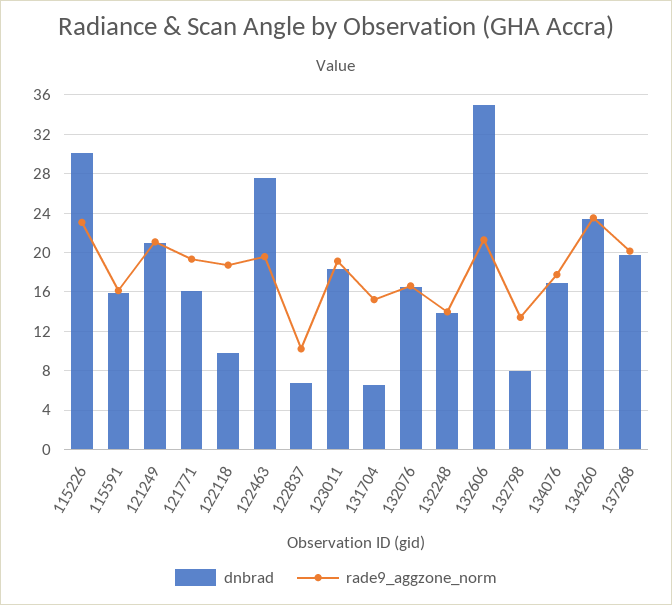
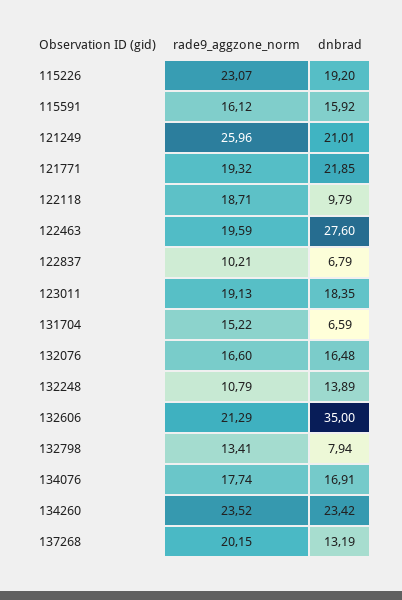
dnbrad, 115226: 30 -> 19.2
rade9_aggzone_norm, 121249: 21 -> 25.96
dnbrad, 121771: 16 -> 21.85
rade9_aggzone_norm, 132248: 14 -> 10.79
dnbrad, 137268: 20 -> 13.19

